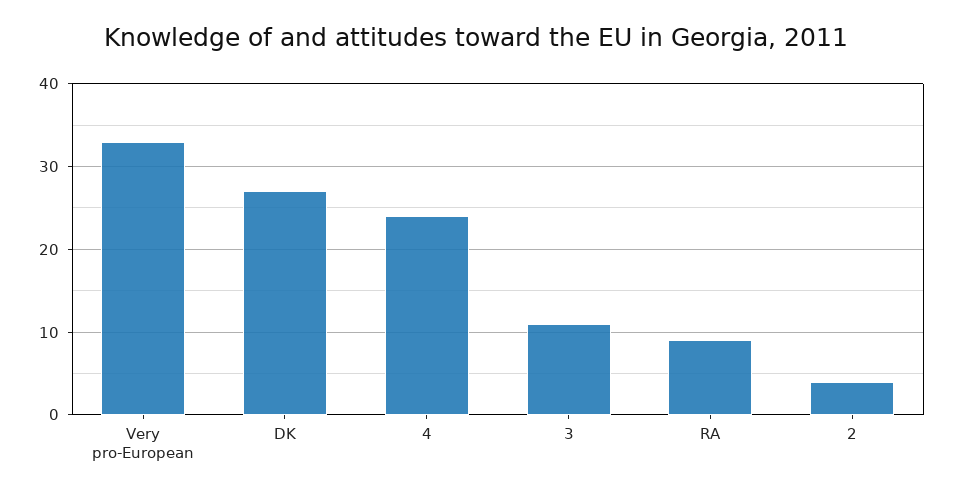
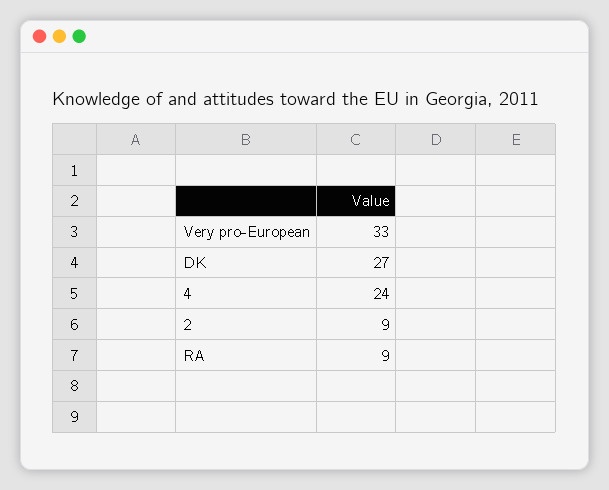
3: 11 -> none
2: 4 -> 9

